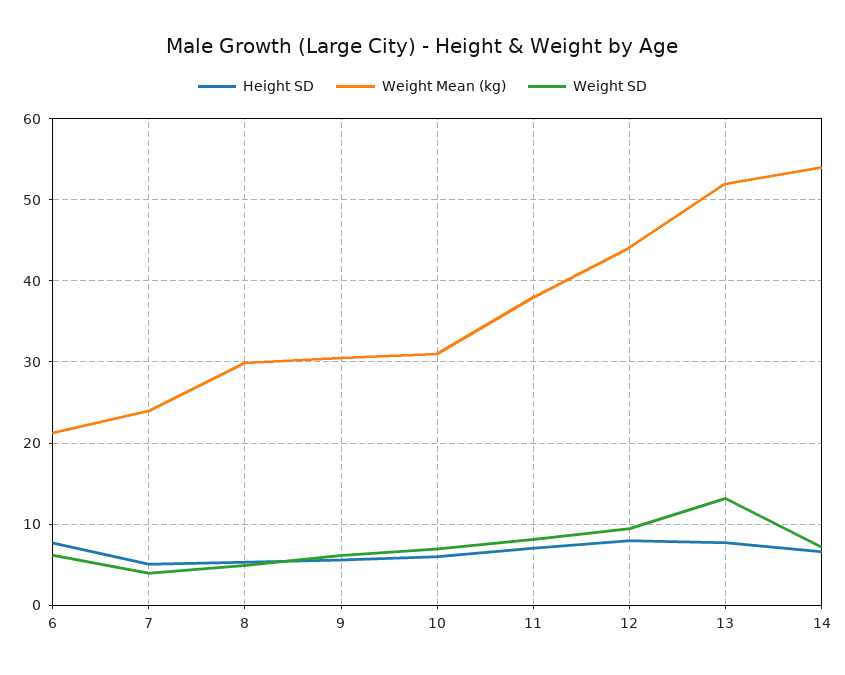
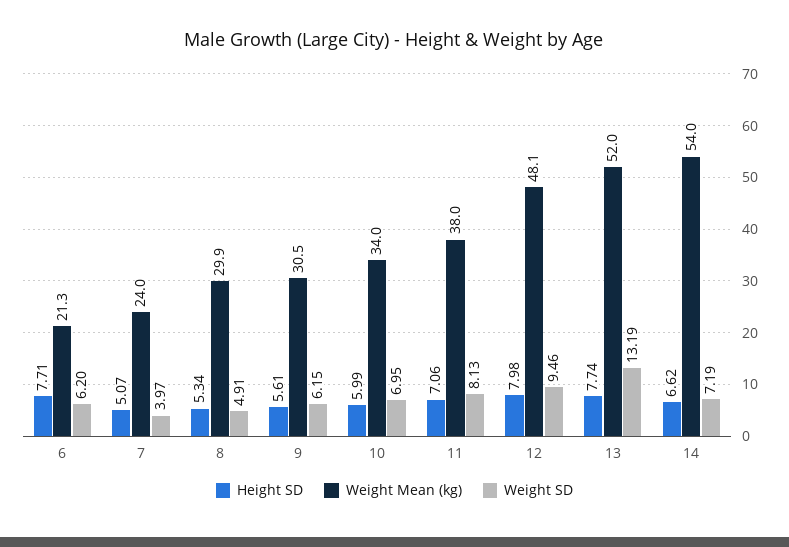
Weight Mean (kg), 10: 31 -> 34
Weight Mean (kg), 12: 44 -> 48.1

